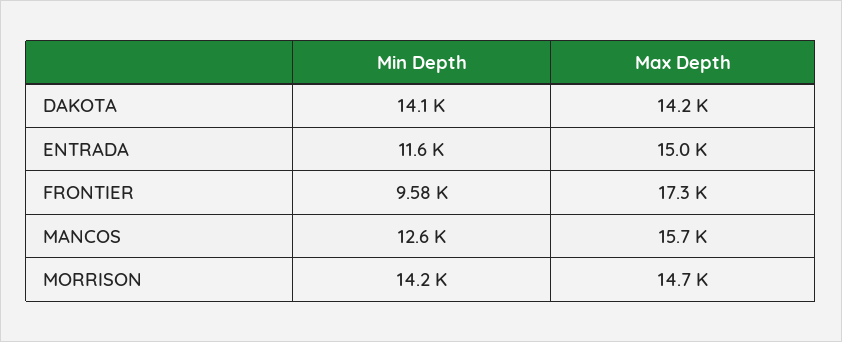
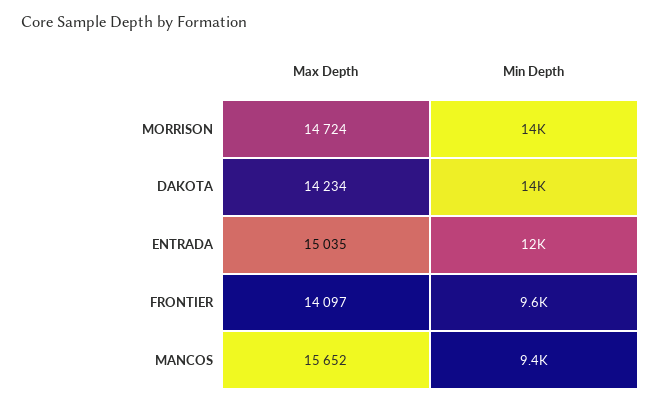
Max Depth, FRONTIER: 17300 -> 14097
Min Depth, MANCOS: 12600 -> 9400

